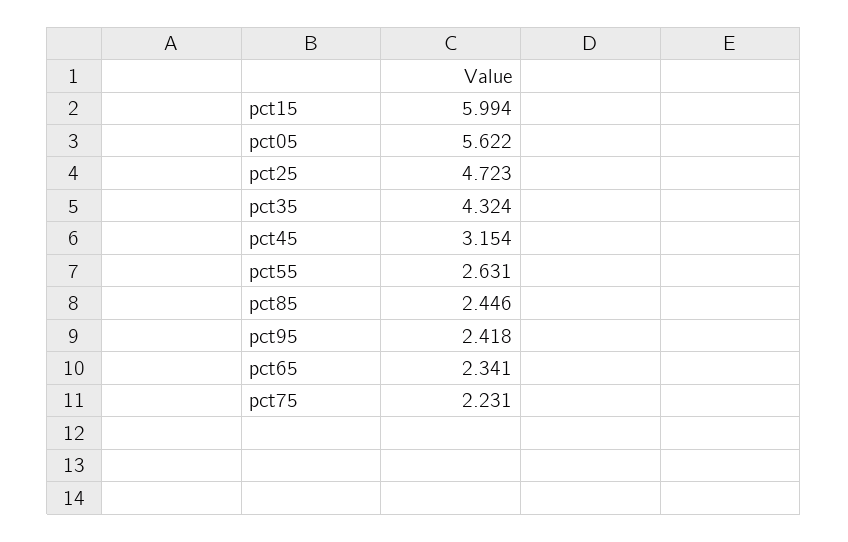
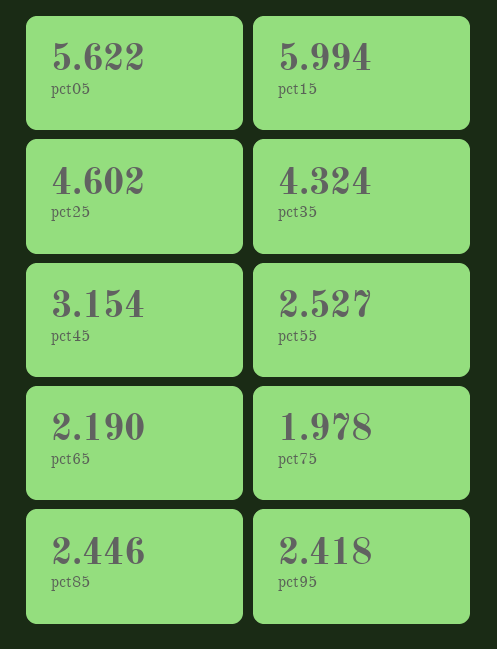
pct25: 4.723 -> 4.602
pct55: 2.631 -> 2.527
pct65: 2.341 -> 2.19
pct75: 2.231 -> 1.978

